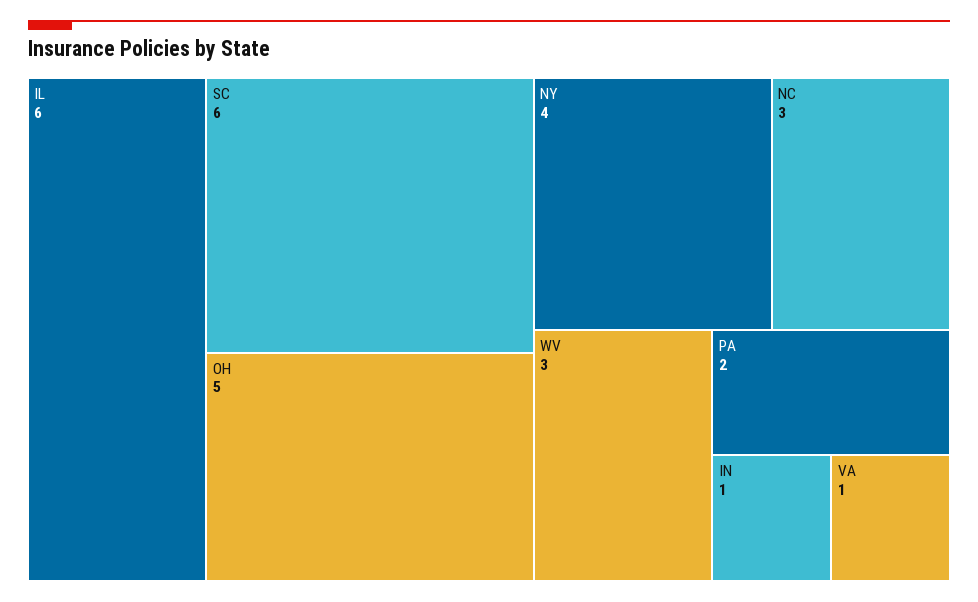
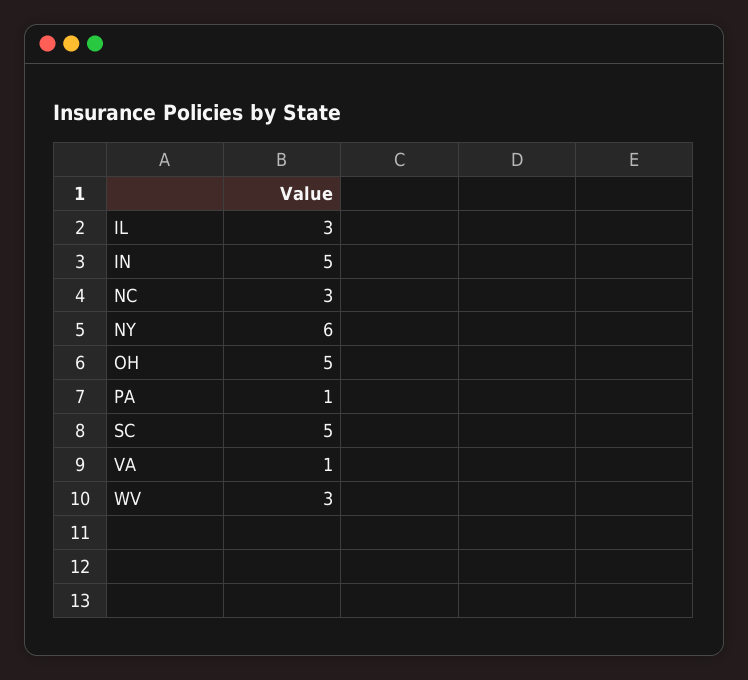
IL: 6 -> 3
SC: 6 -> 5
NY: 4 -> 6
PA: 2 -> 1
IN: 1 -> 5

